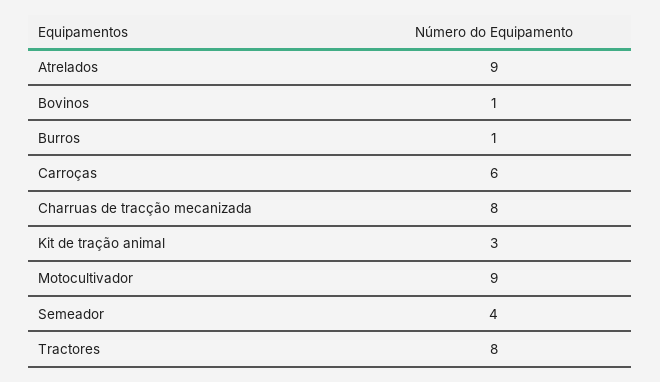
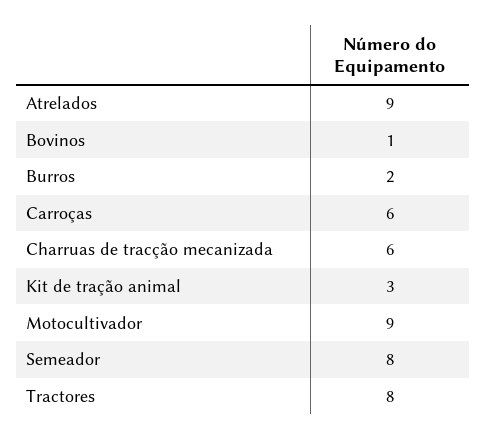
Burros: 1 -> 2
Charruas de tracção mecanizada: 8 -> 6
Semeador: 4 -> 8

